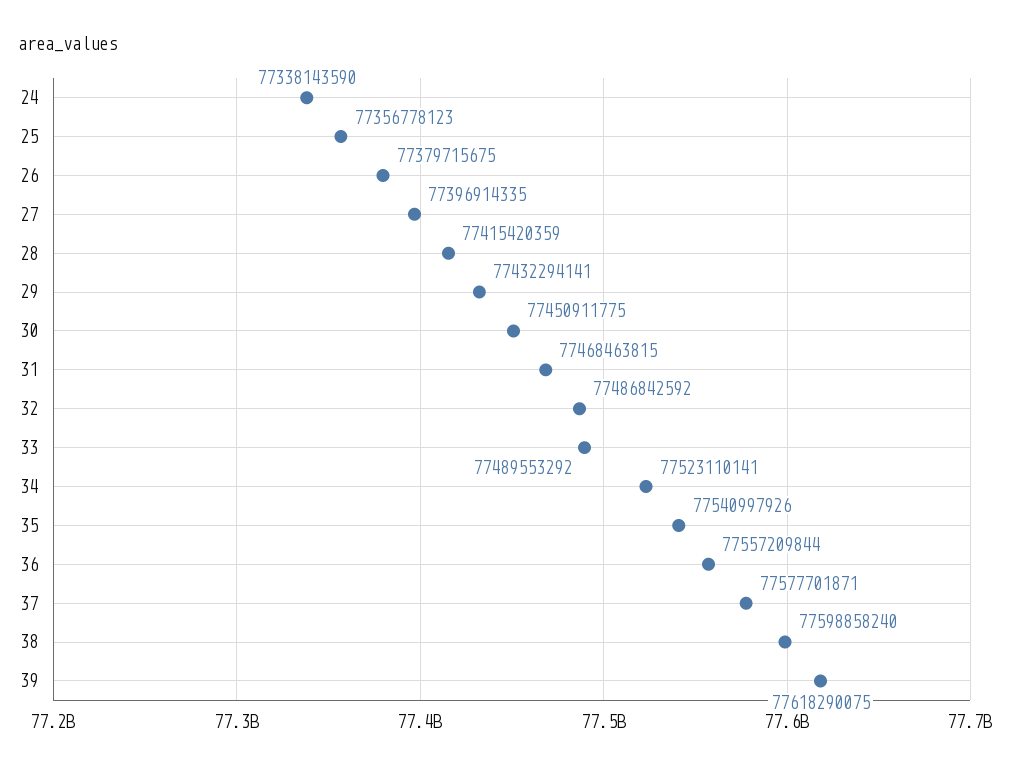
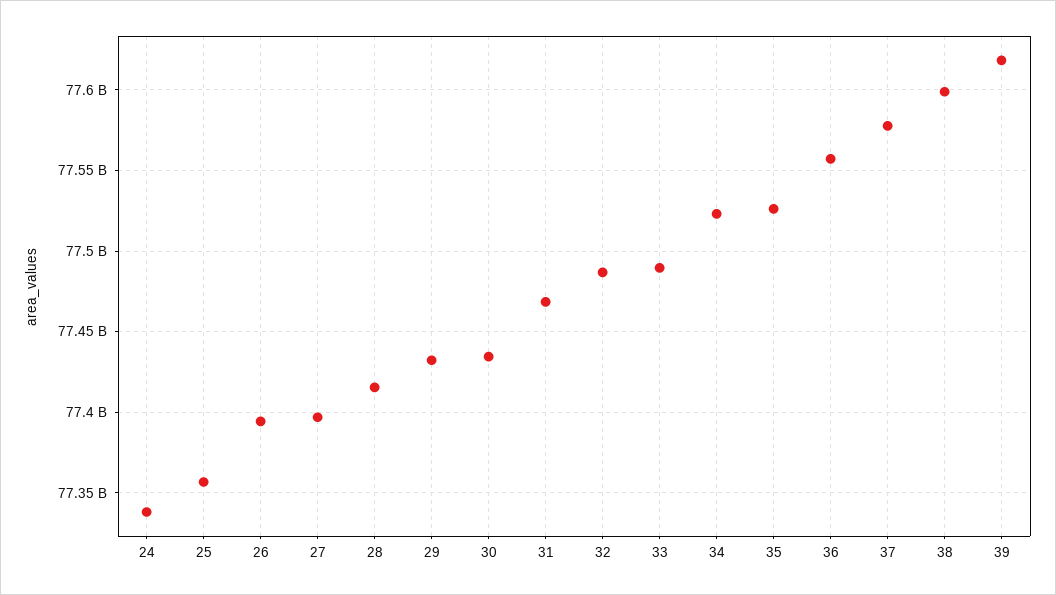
26: 77379715675 -> 77395000000
30: 77450911775 -> 77435000000
35: 77540997926 -> 77525000000

